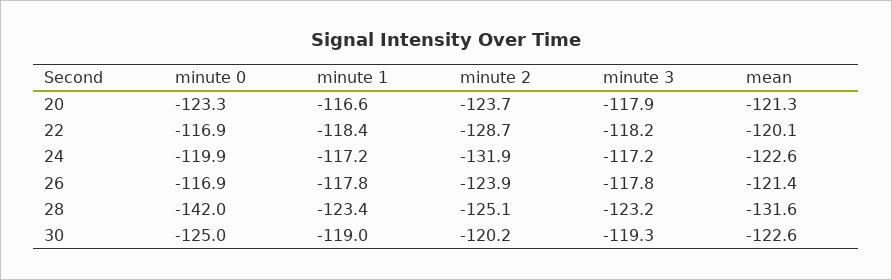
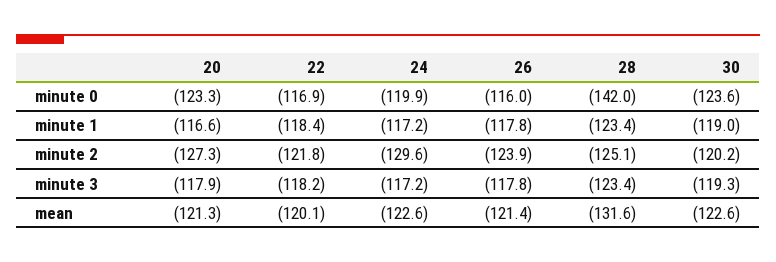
minute 2, 20: -123.7 -> -127.3
minute 2, 22: -128.7 -> -121.8
minute 2, 24: -131.9 -> -129.6
minute 0, 26: -116.9 -> -116
minute 3, 28: -123.2 -> -123.4
minute 0, 30: -125 -> -123.6

